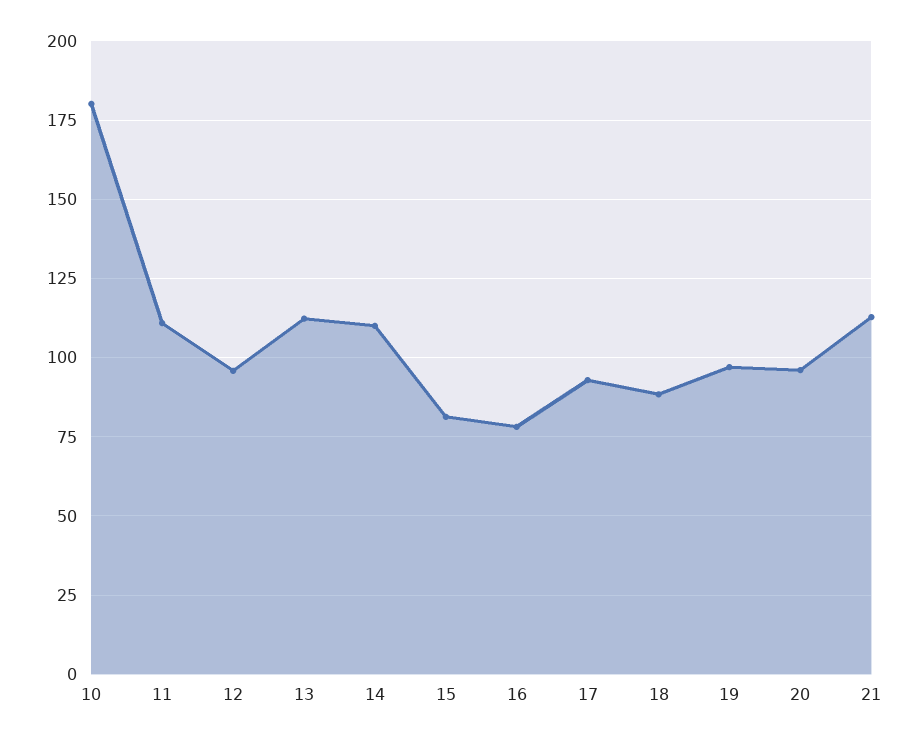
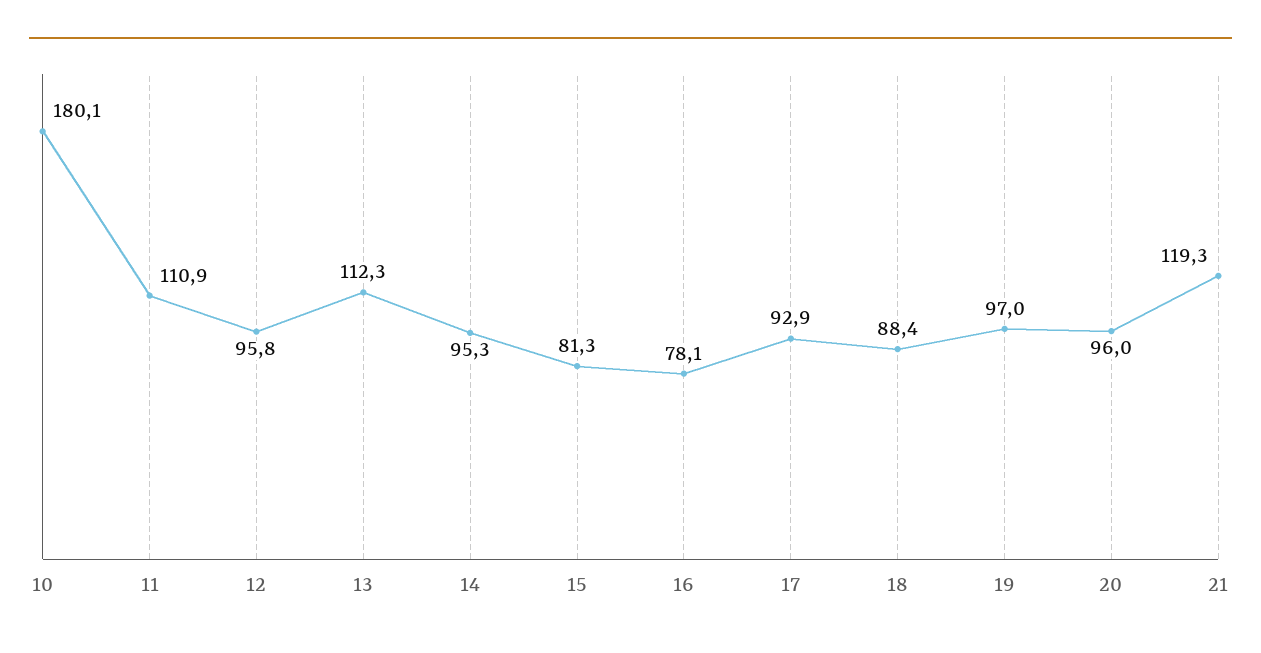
14: 110 -> 95.3
21: 112.5 -> 119.3

